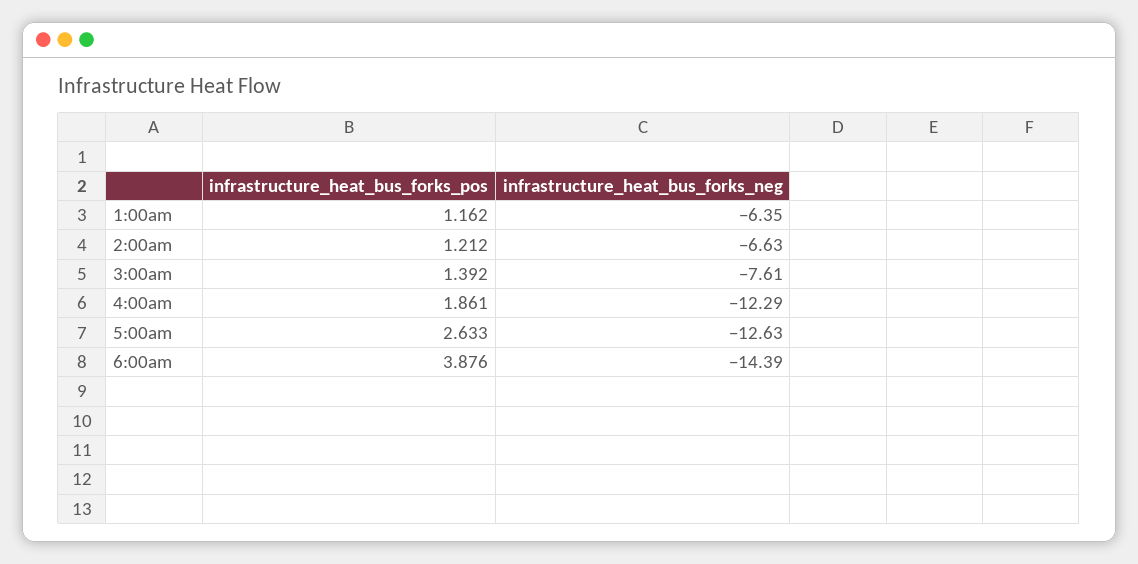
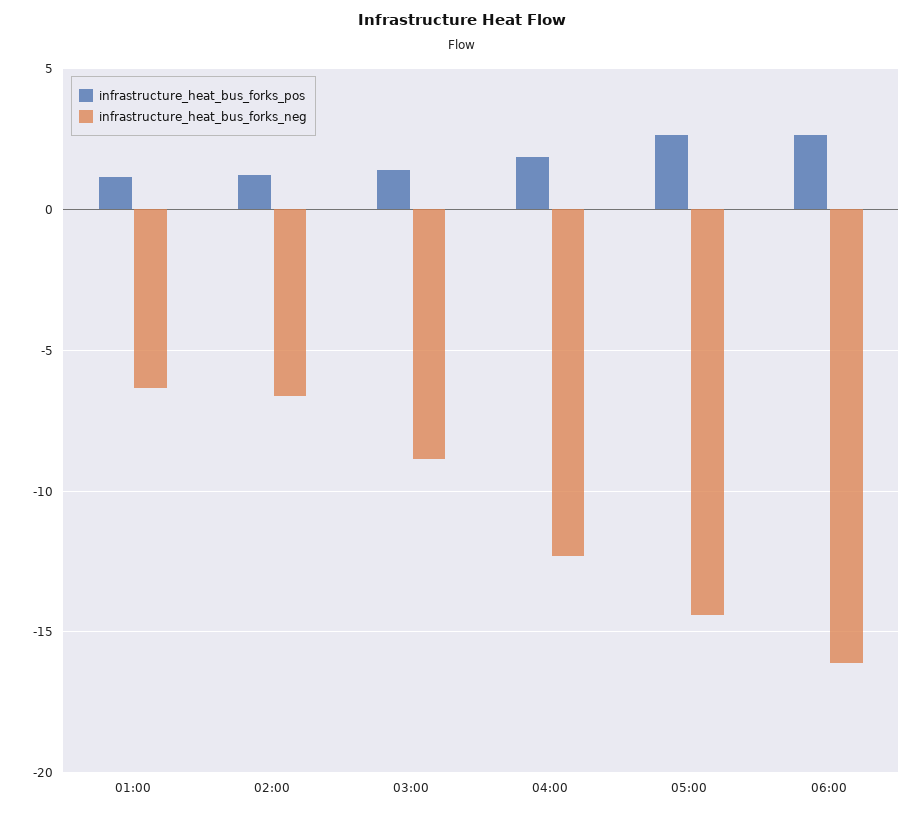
infrastructure_heat_bus_forks_neg, 3:00am: -7.61 -> -9
infrastructure_heat_bus_forks_neg, 5:00am: -12.63 -> -14.5
infrastructure_heat_bus_forks_pos, 6:00am: 3.876 -> 2.5
infrastructure_heat_bus_forks_neg, 6:00am: -14.39 -> -16

